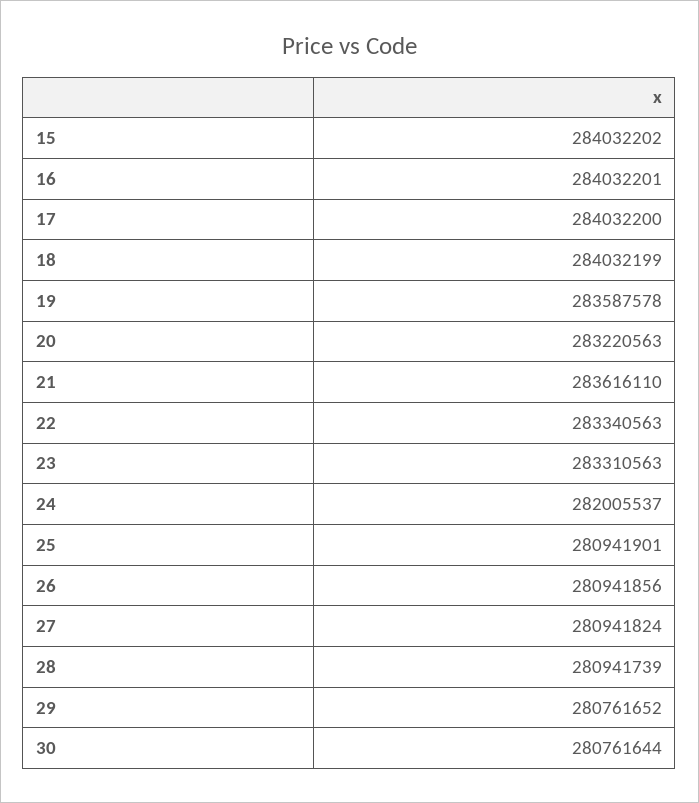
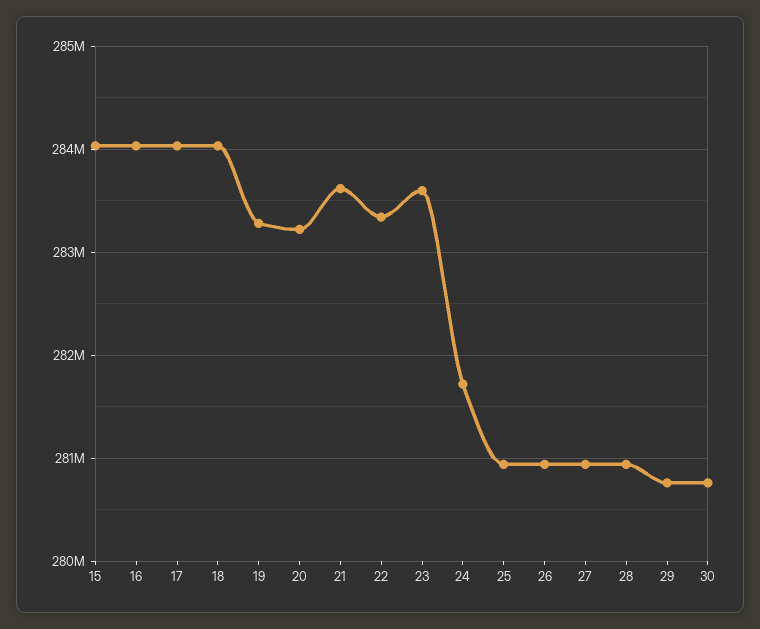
19: 283587578 -> 283300000
23: 283310563 -> 283600000
24: 282005537 -> 281700000

